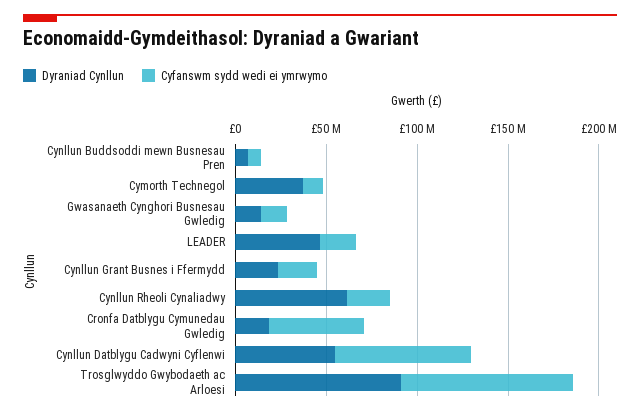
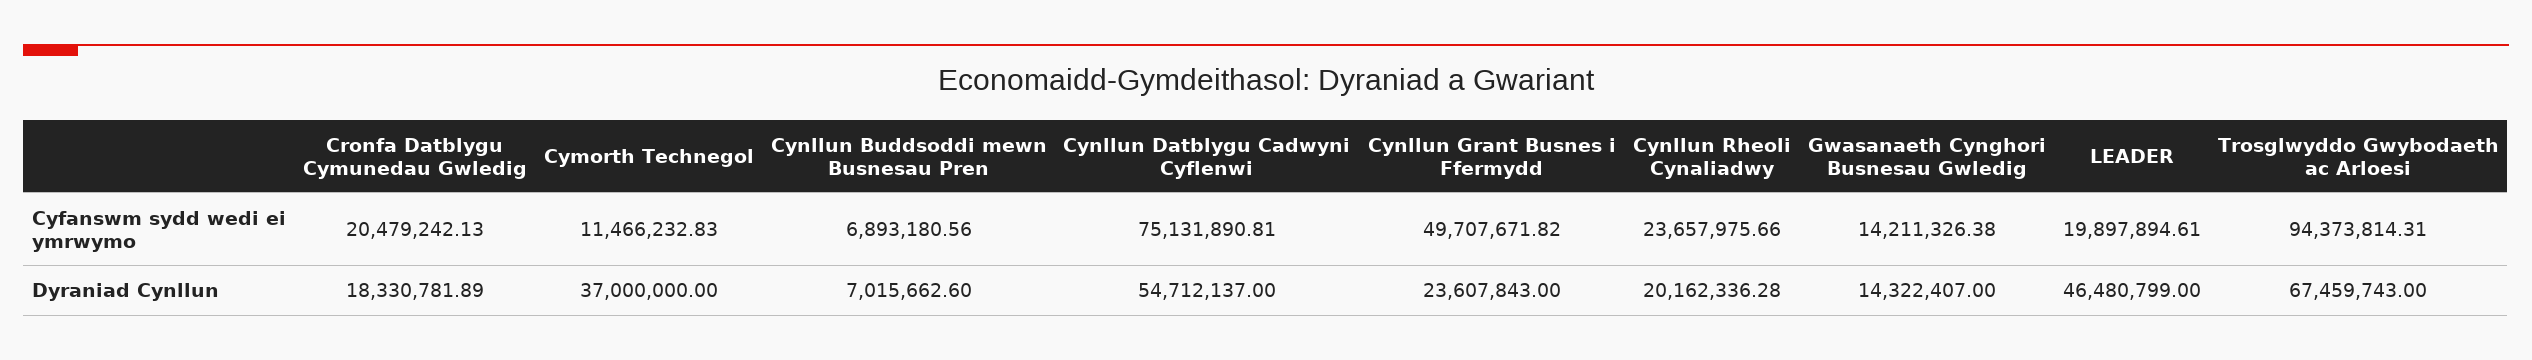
Cyfanswm sydd wedi ei ymrwymo, Cynllun Grant Busnes i Ffermydd: 20000000 -> 49707671.82
Dyraniad Cynllun, Cynllun Rheoli Cynaliadwy: 60000000 -> 20162336.28
Cyfanswm sydd wedi ei ymrwymo, Cronfa Datblygu Cymunedau Gwledig: 50000000 -> 20479242.13
Dyraniad Cynllun, Trosglwyddo Gwybodaeth ac Arloesi: 90000000 -> 67459743

